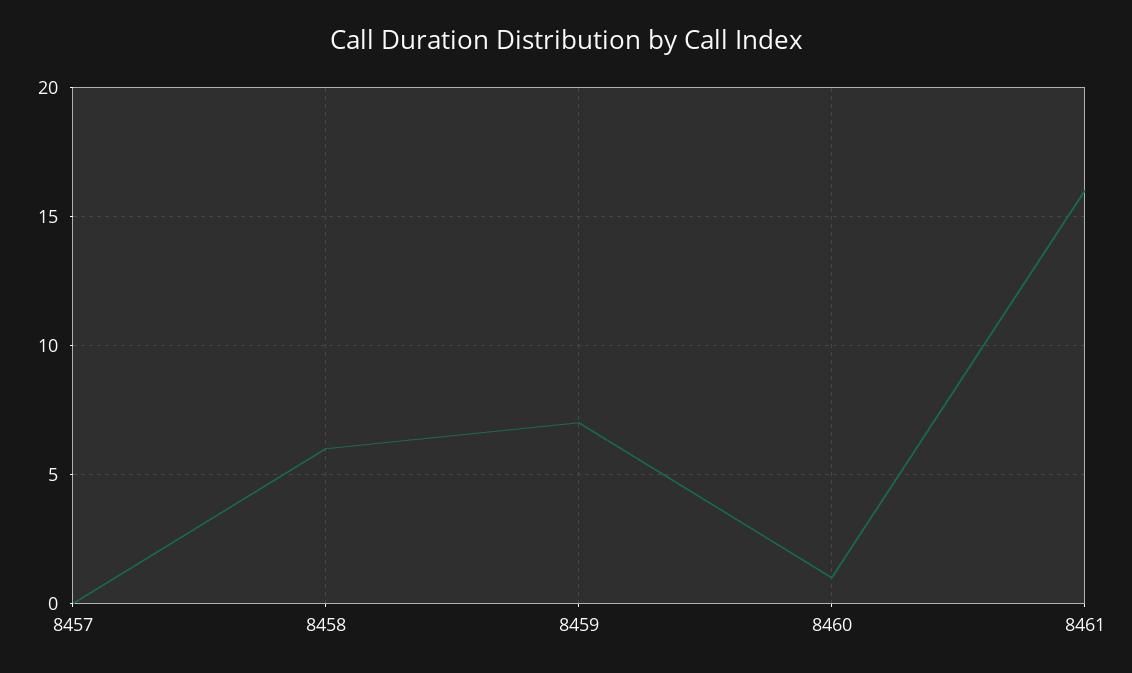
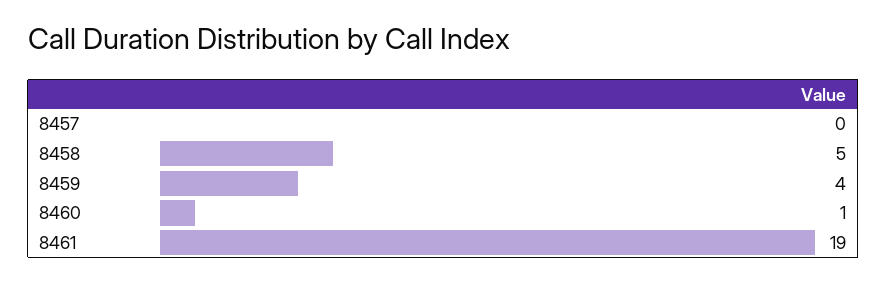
8458: 6 -> 5
8459: 7 -> 4
8461: 16 -> 19

